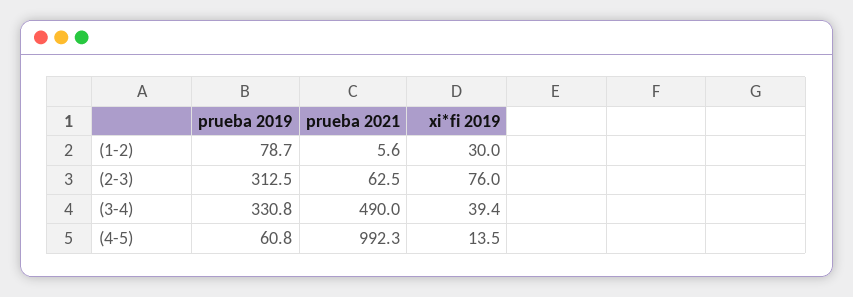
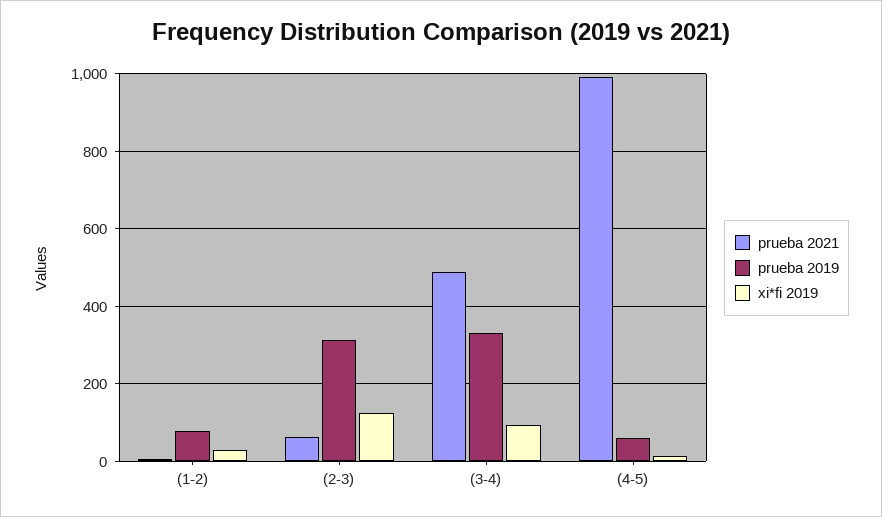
xi*fi 2019, (2-3): 76 -> 120
xi*fi 2019, (3-4): 39.4 -> 100

